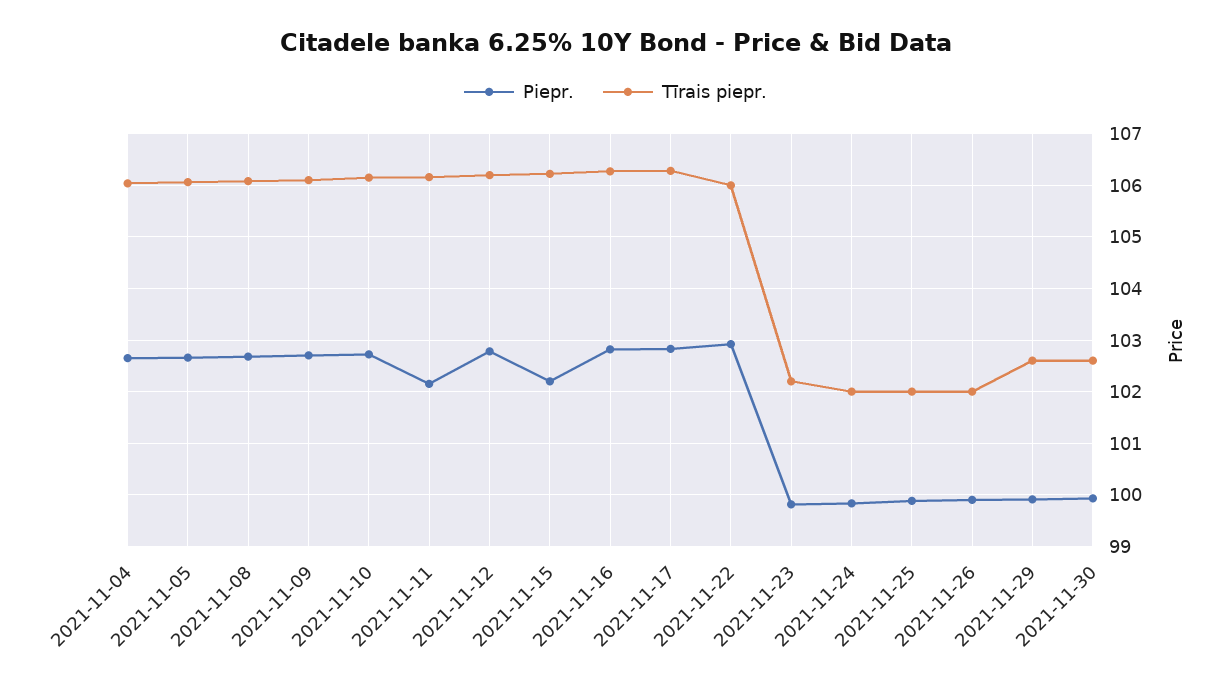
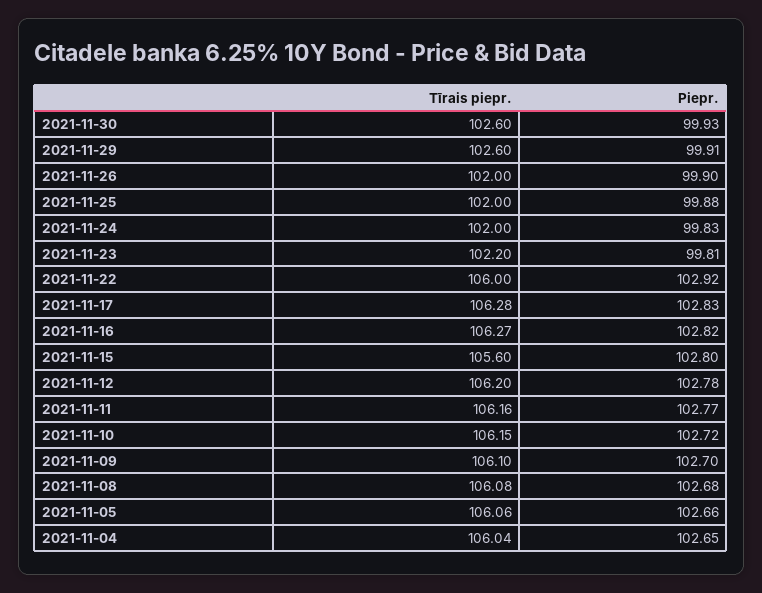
Piepr., 2021-11-11: 102.2 -> 102.77
Piepr., 2021-11-15: 102.2 -> 102.8
Tīrais piepr., 2021-11-15: 106.2 -> 105.6

